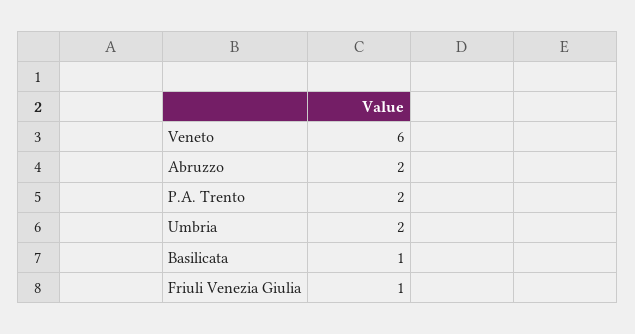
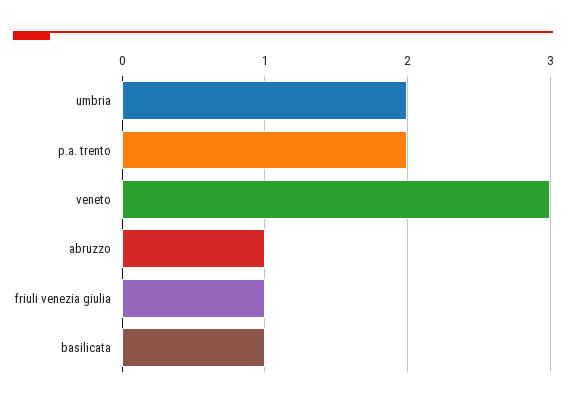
Veneto: 6 -> 3
Abruzzo: 2 -> 1

